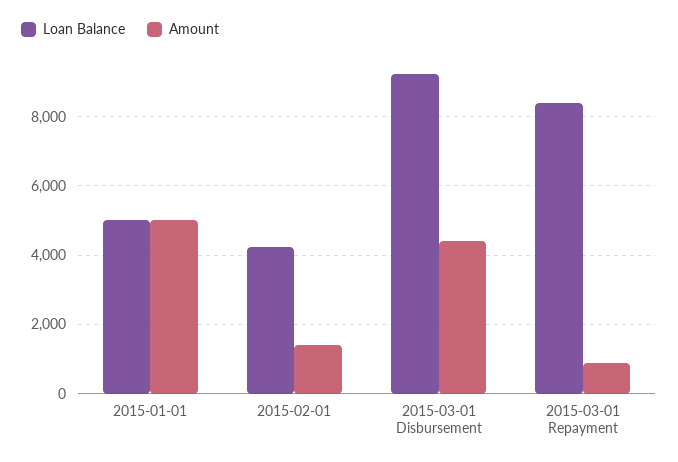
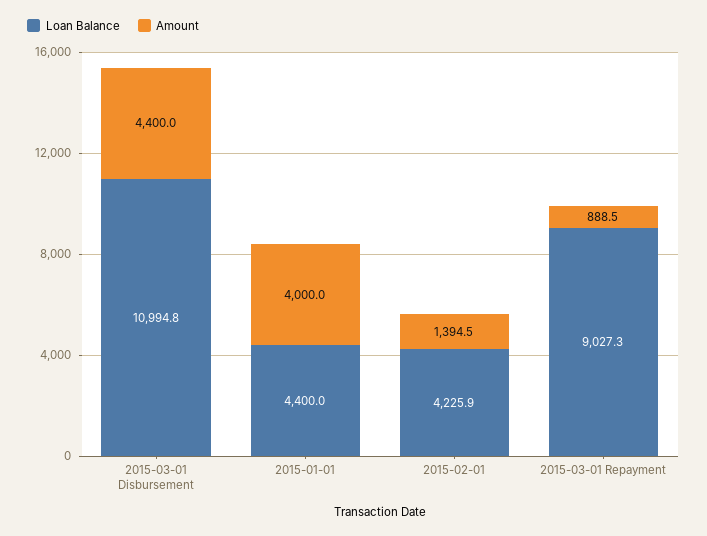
Loan Balance, 2015-01-01: 5000 -> 4400
Amount, 2015-01-01: 5000 -> 4000
Loan Balance, 2015-03-01 Disbursement: 9200 -> 10994.8
Loan Balance, 2015-03-01 Repayment: 8400 -> 9027.3

